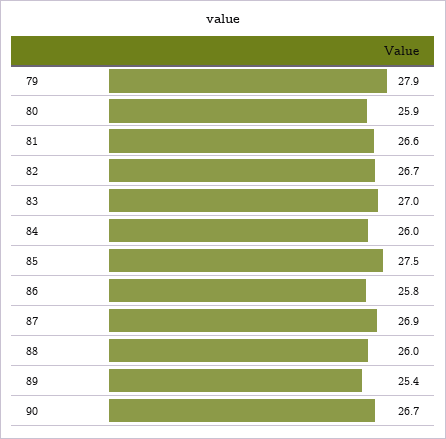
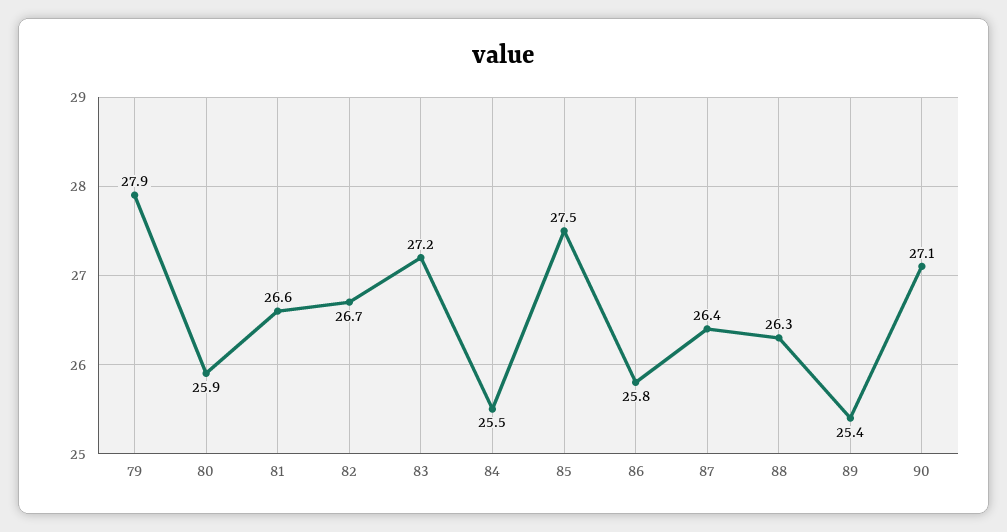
83: 27 -> 27.2
84: 26 -> 25.5
87: 26.9 -> 26.4
88: 26 -> 26.3
90: 26.7 -> 27.1

